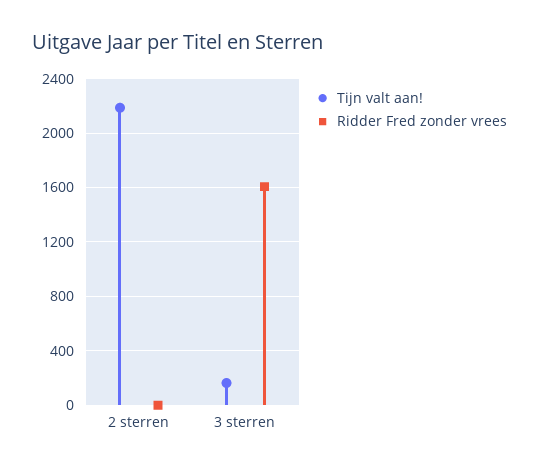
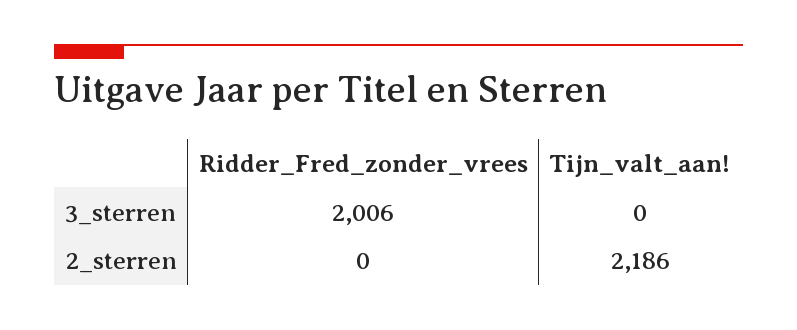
Tijn valt aan!, 3 sterren: 150 -> 0
Ridder Fred zonder vrees, 3 sterren: 1600 -> 2006

